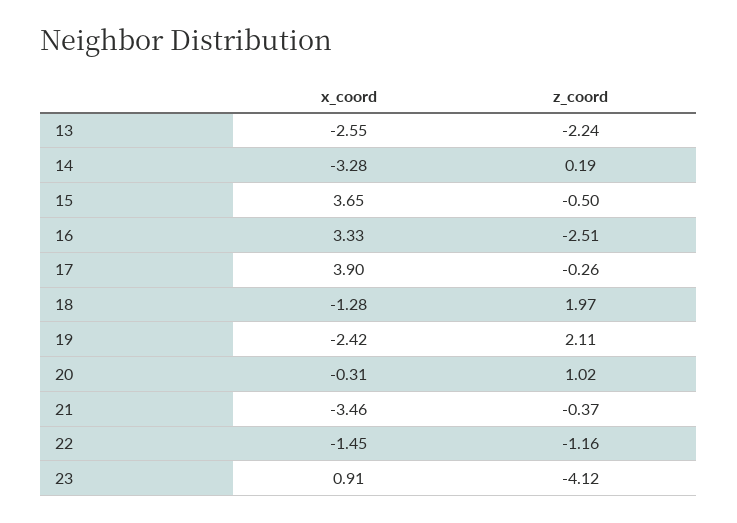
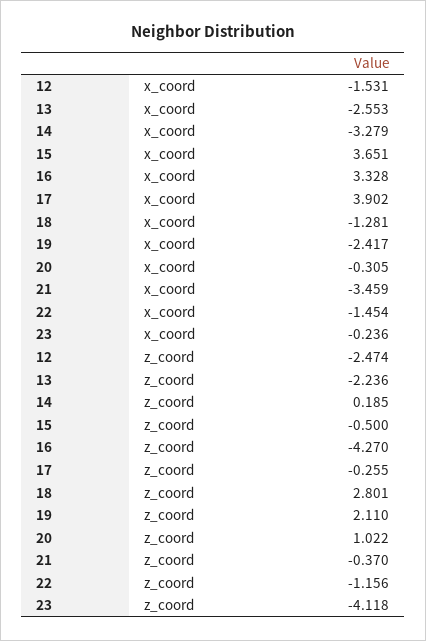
z_coord, 16: -2.51 -> -4.27
z_coord, 18: 1.97 -> 2.801
x_coord, 23: 0.91 -> -0.236
x_coord, 12: none -> -1.531
z_coord, 12: none -> -2.474

